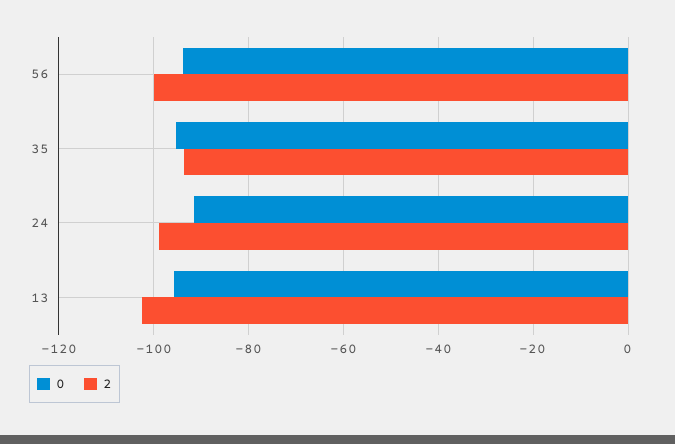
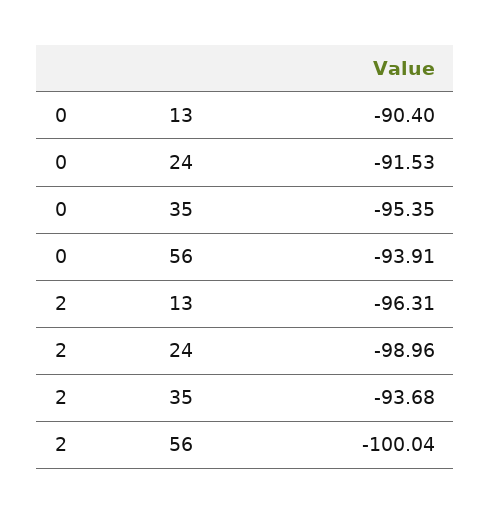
0, 13: -96 -> -90.4
2, 13: -102 -> -96.31

